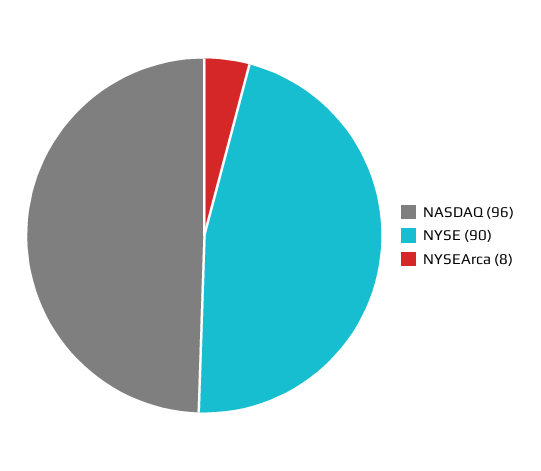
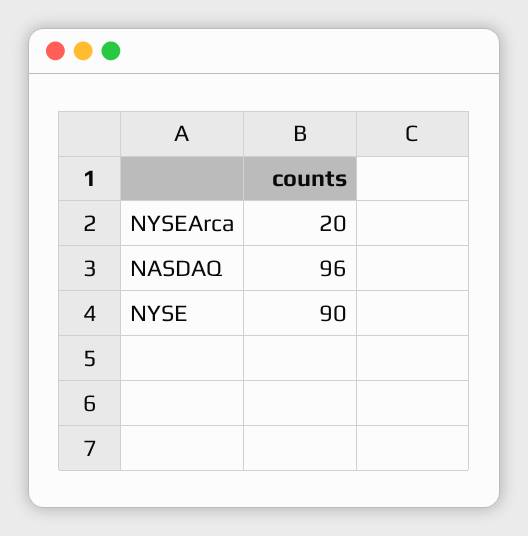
NYSEArca: 8 -> 20

